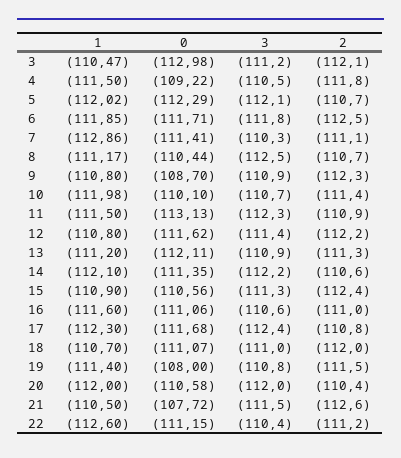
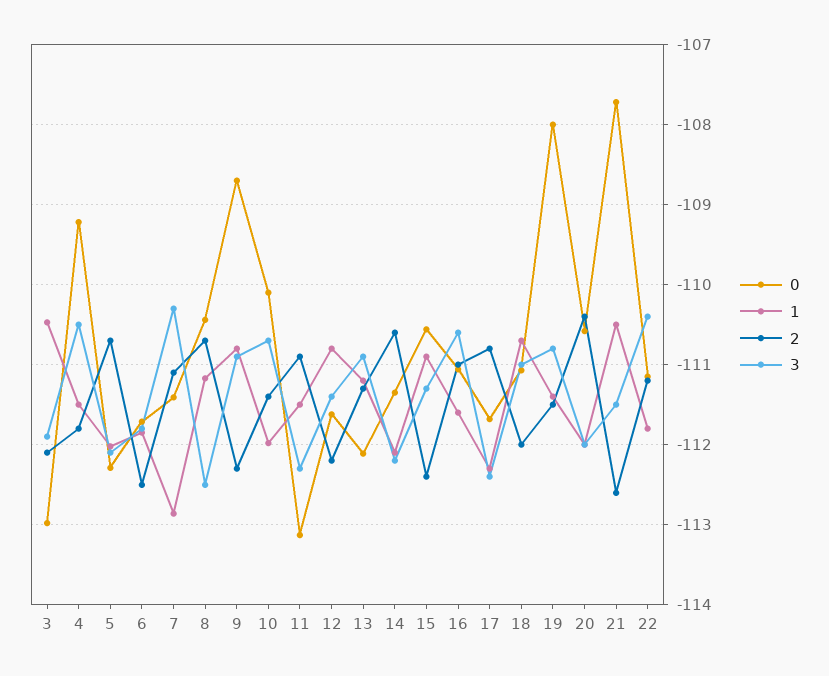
3, 3: -111.2 -> -111.9
1, 22: -112.6 -> -111.8

